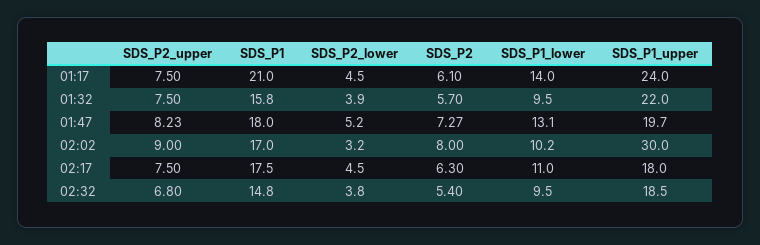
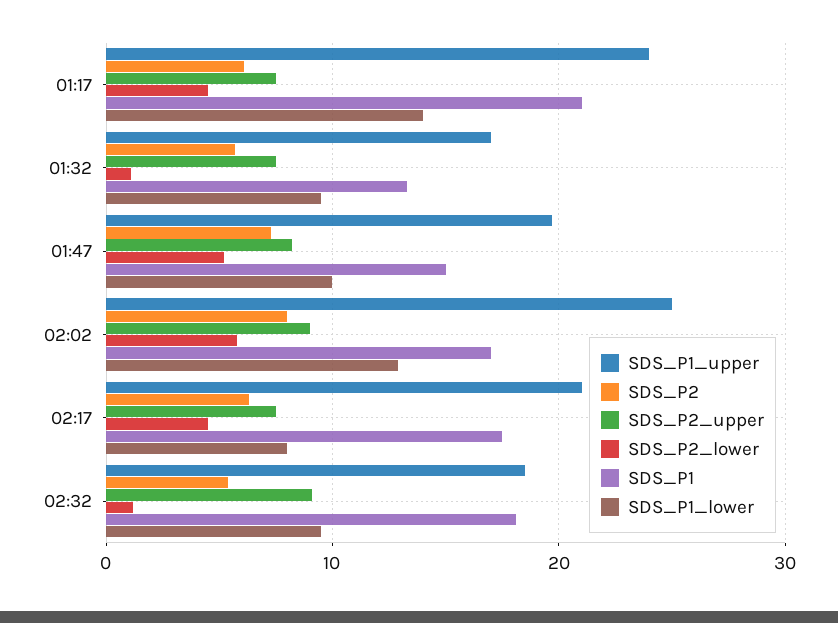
SDS_P1, 01:32: 15.8 -> 13
SDS_P2_lower, 01:32: 3.9 -> 1
SDS_P1_upper, 01:32: 22 -> 17
SDS_P1, 01:47: 18 -> 15
SDS_P1_lower, 01:47: 13.1 -> 10
SDS_P2_lower, 02:02: 3.2 -> 6
SDS_P1_lower, 02:02: 10.2 -> 13
SDS_P1_upper, 02:02: 30 -> 25
SDS_P1_lower, 02:17: 11 -> 8
SDS_P1_upper, 02:17: 18 -> 21
SDS_P2_upper, 02:32: 6.8 -> 9
SDS_P1, 02:32: 14.8 -> 18
SDS_P2_lower, 02:32: 3.8 -> 1

